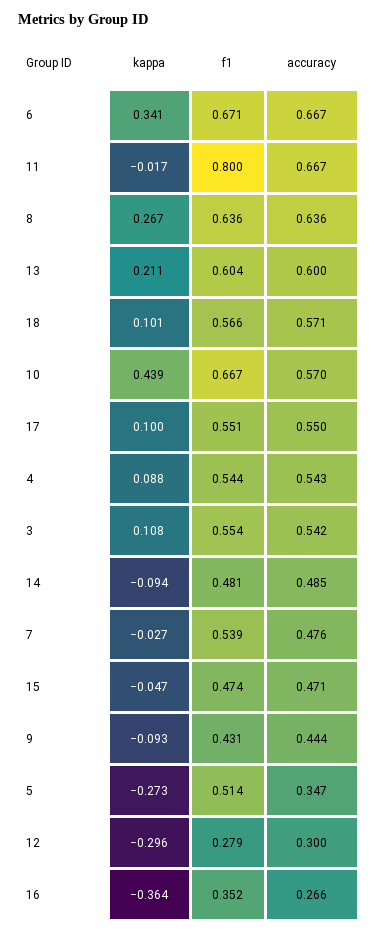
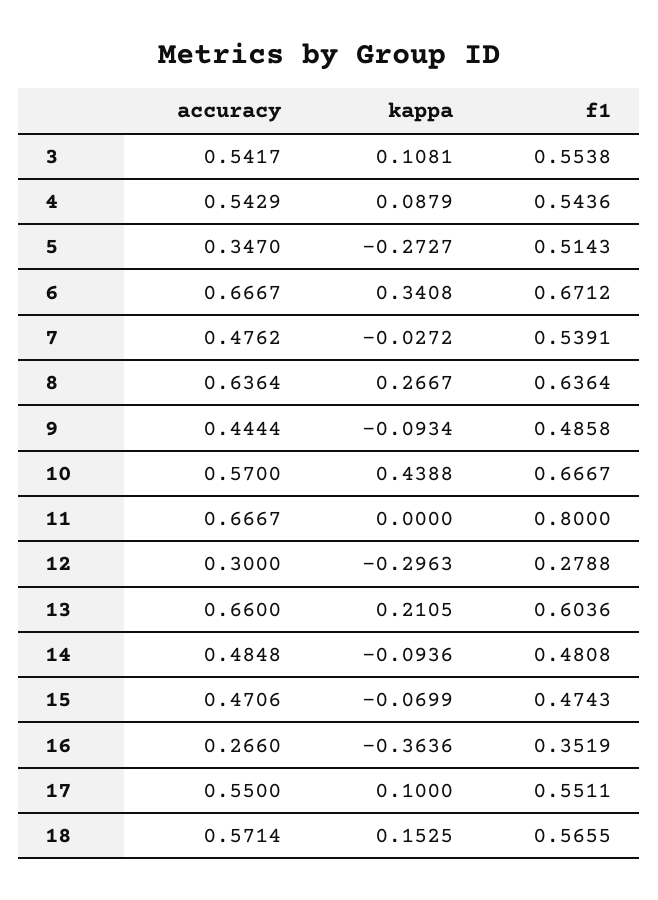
kappa, 11: -0.017 -> 0
accuracy, 13: 0.6 -> 0.66
kappa, 18: 0.101 -> 0.1525
kappa, 15: -0.047 -> -0.0699
f1, 9: 0.431 -> 0.4858

